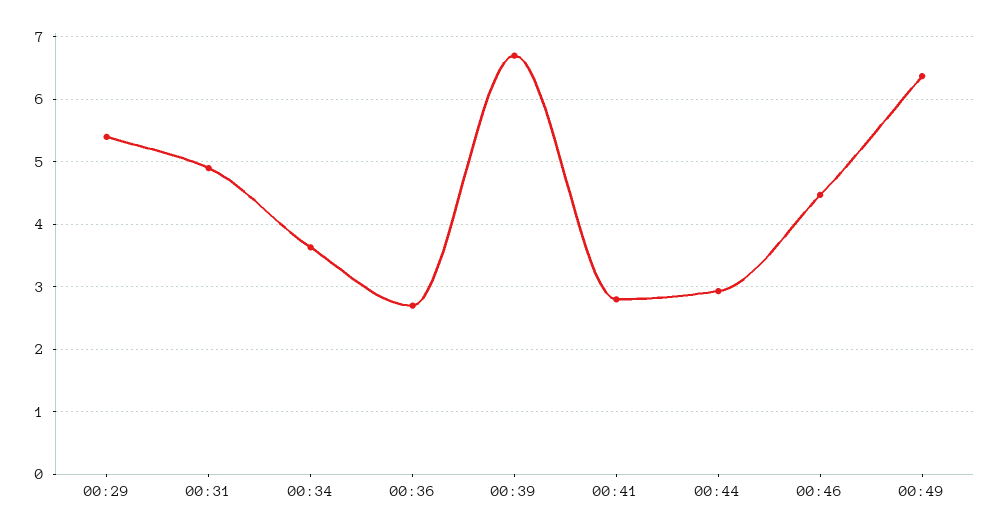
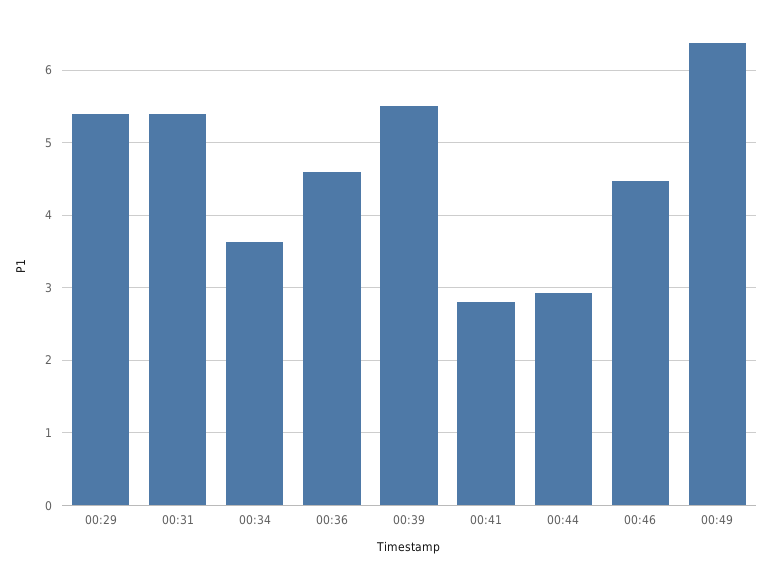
00:31: 4.9 -> 5.4
00:36: 2.7 -> 4.6
00:39: 6.7 -> 5.5

